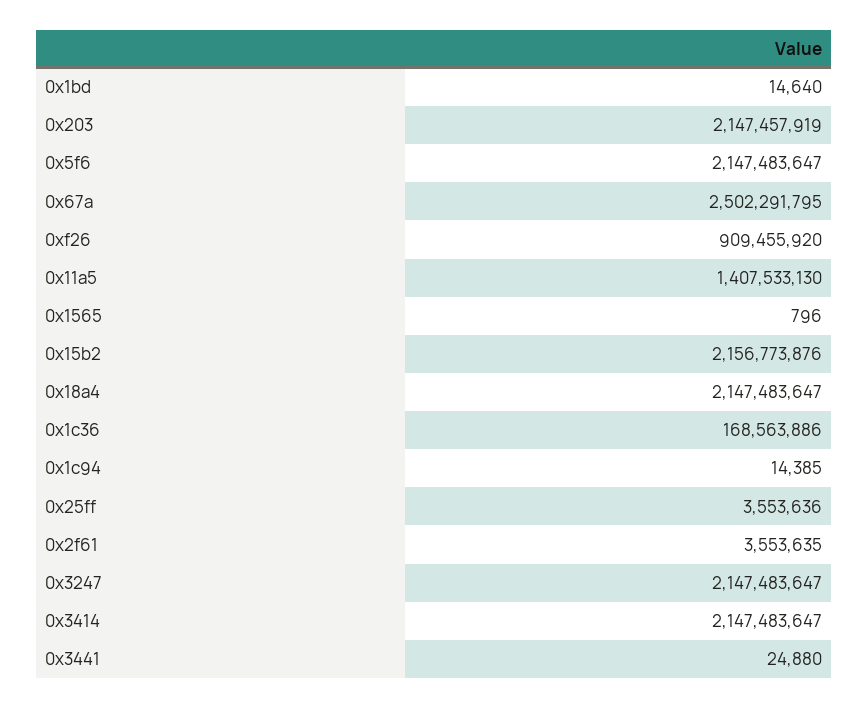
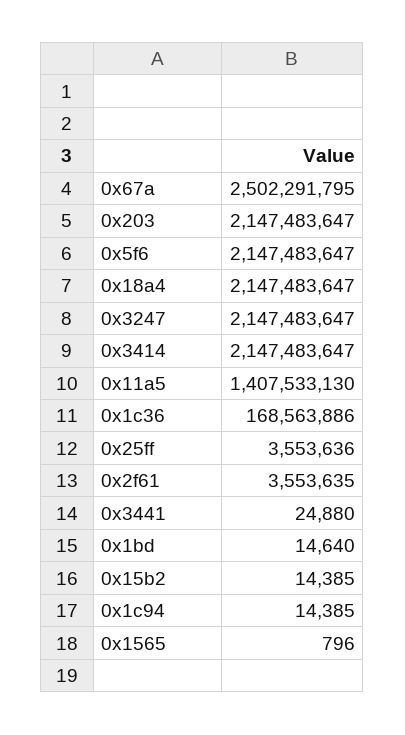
0x203: 2147457919 -> 2147483647
0xf26: 909455920 -> none
0x15b2: 2156773876 -> 14385

